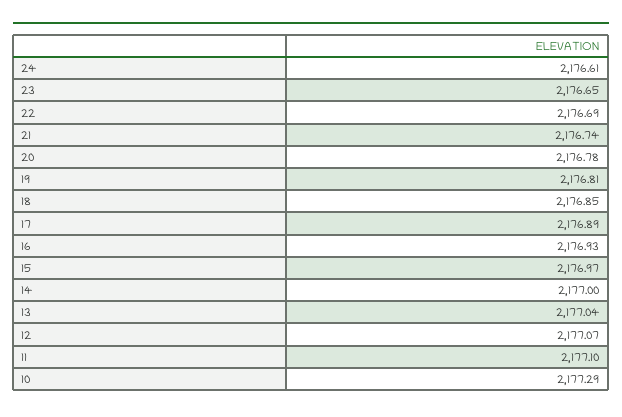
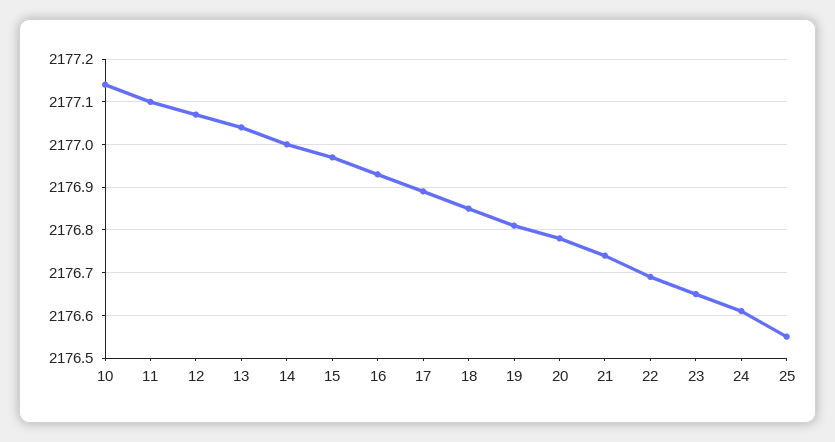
10: 2177.29 -> 2177.15
25: none -> 2176.55

